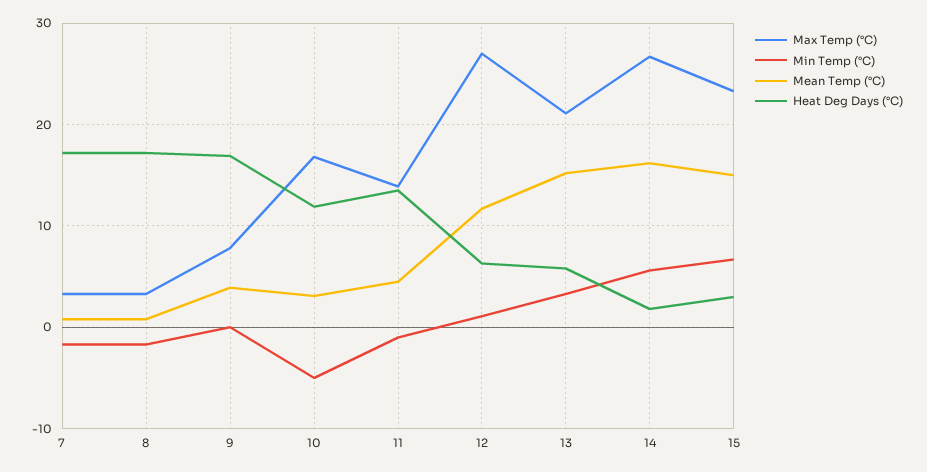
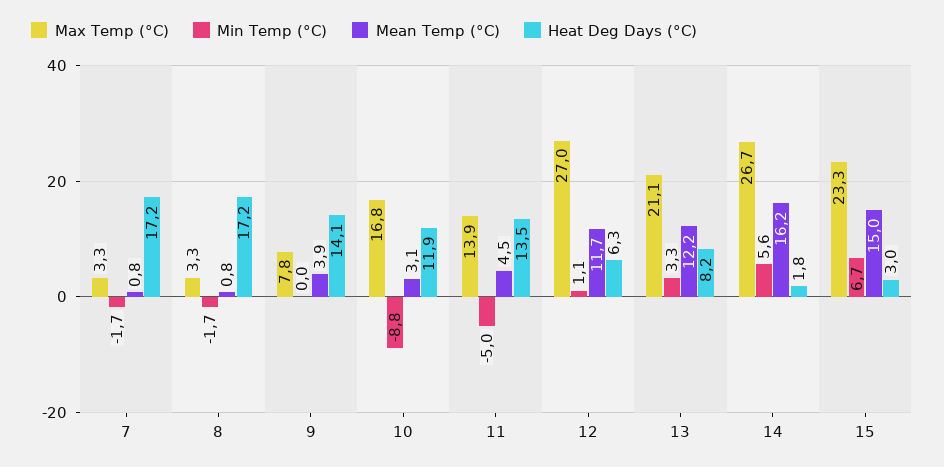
Heat Deg Days (°C), 9: 17 -> 14.1
Min Temp (°C), 10: -5 -> -8.8
Min Temp (°C), 11: -1 -> -5
Mean Temp (°C), 13: 15 -> 12.2
Heat Deg Days (°C), 13: 6 -> 8.2

